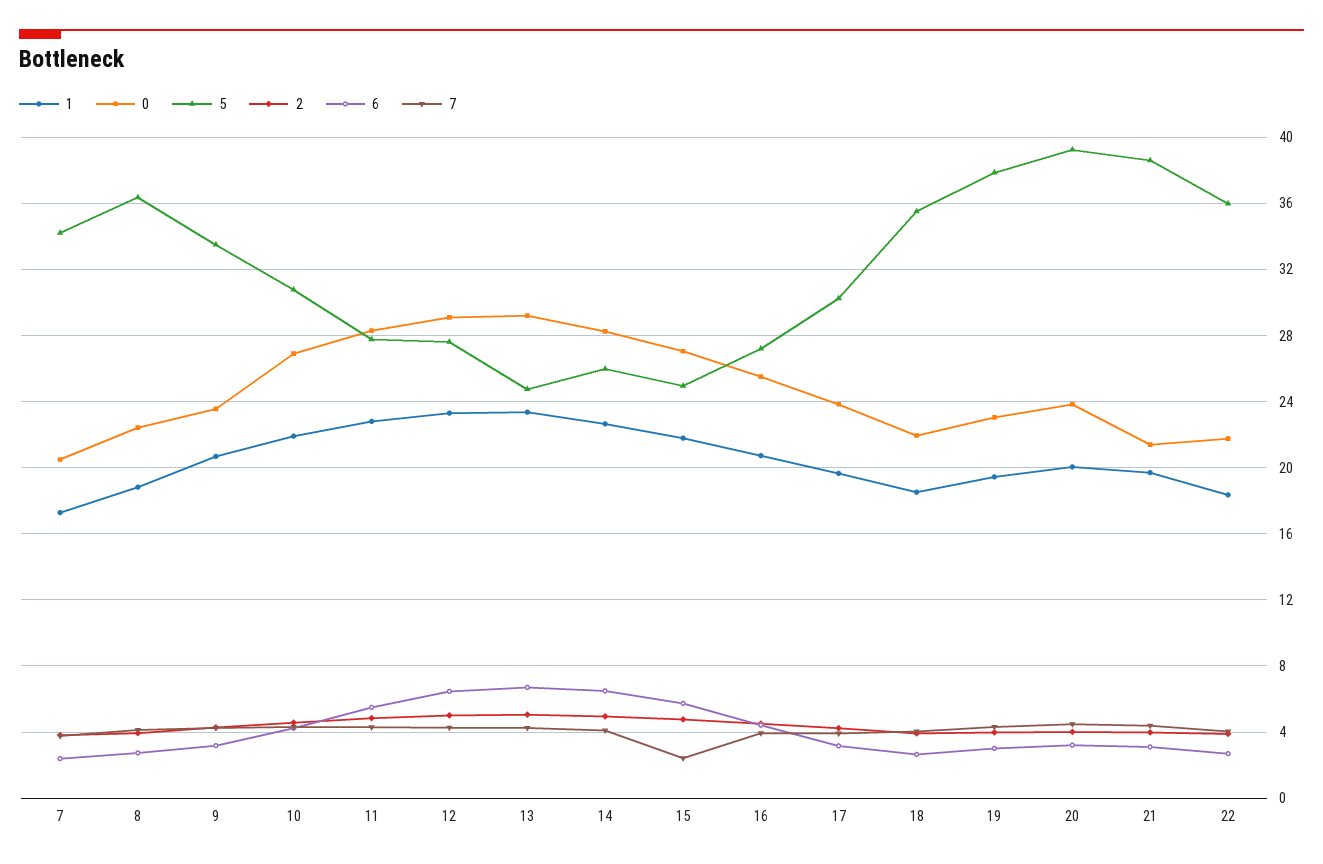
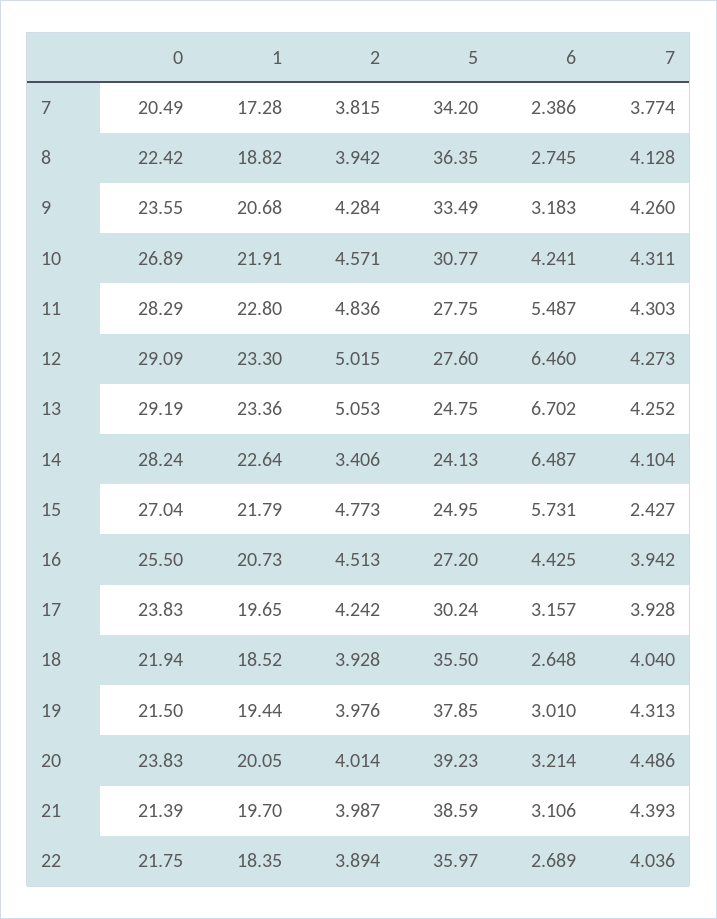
5, 14: 26 -> 24.13
2, 14: 5 -> 3.406
0, 19: 23 -> 21.5

